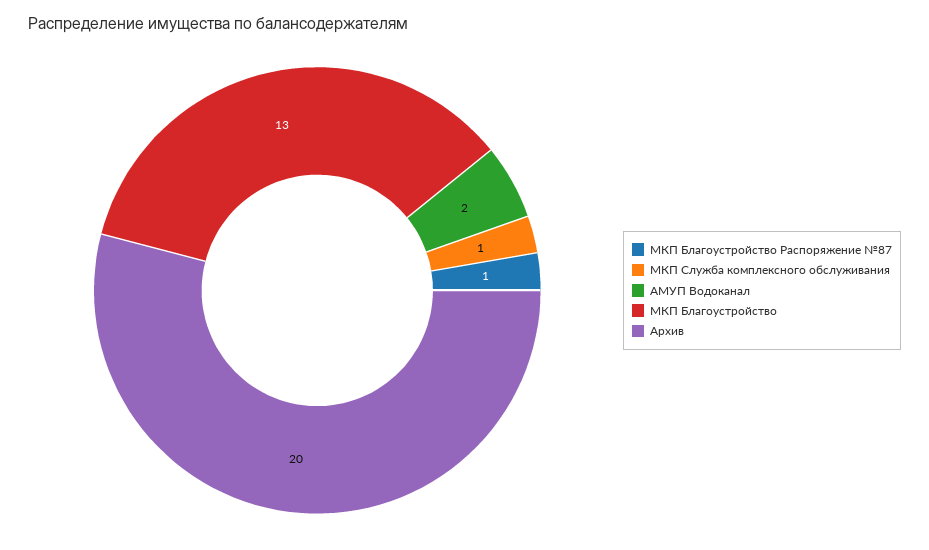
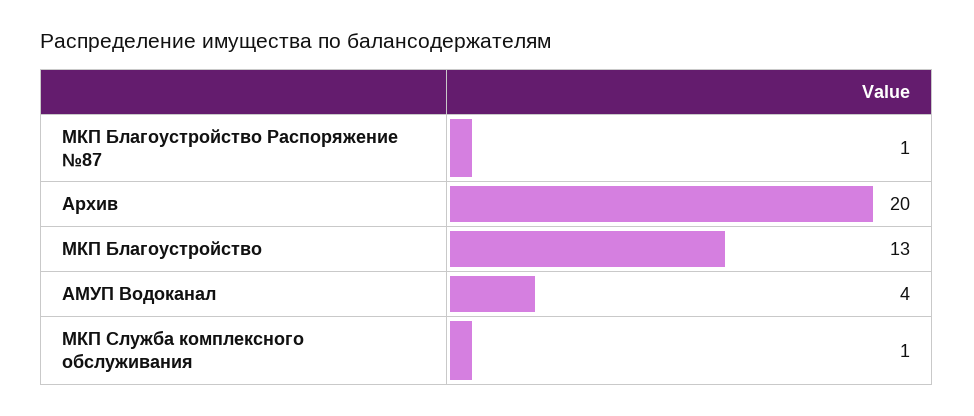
АМУП Водоканал: 2 -> 4

